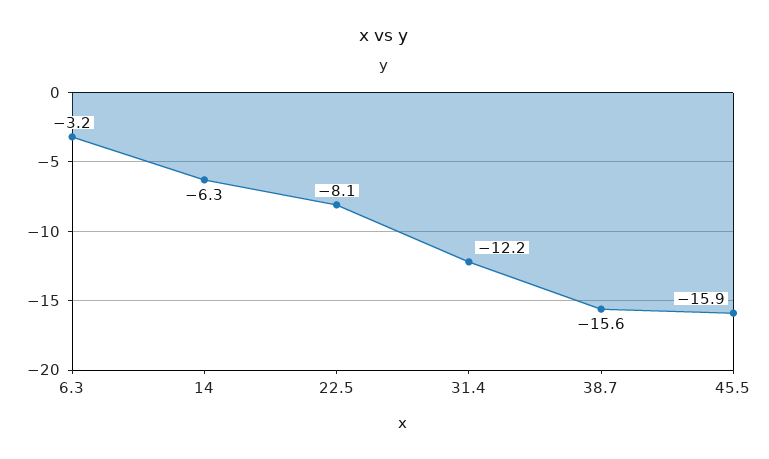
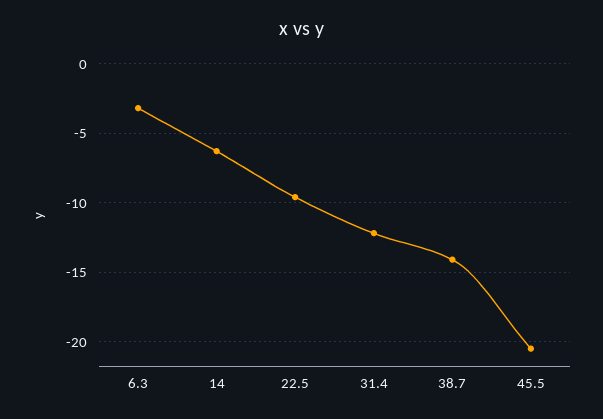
22.5: -8.1 -> -9.5
38.7: -15.6 -> -14
45.5: -15.9 -> -20.5

